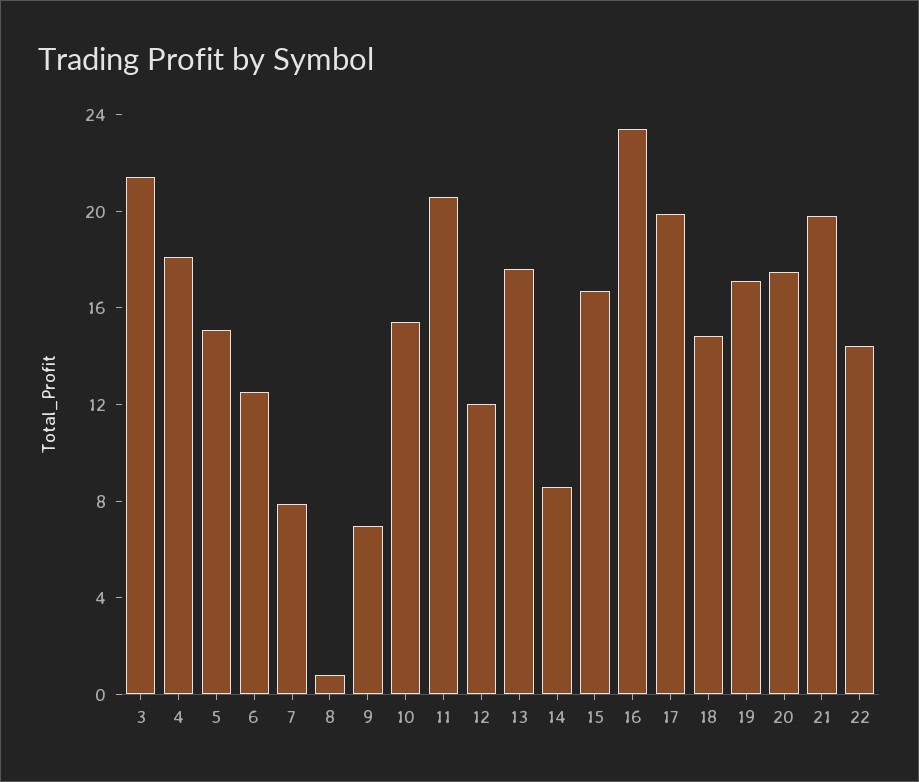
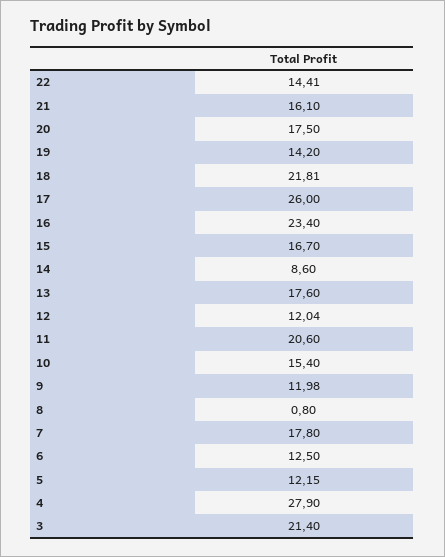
4: 18 -> 27.9
5: 15 -> 12.15
7: 8 -> 17.8
9: 7 -> 11.98
17: 20 -> 26
18: 15 -> 21.81
19: 17 -> 14.2
21: 20 -> 16.1

